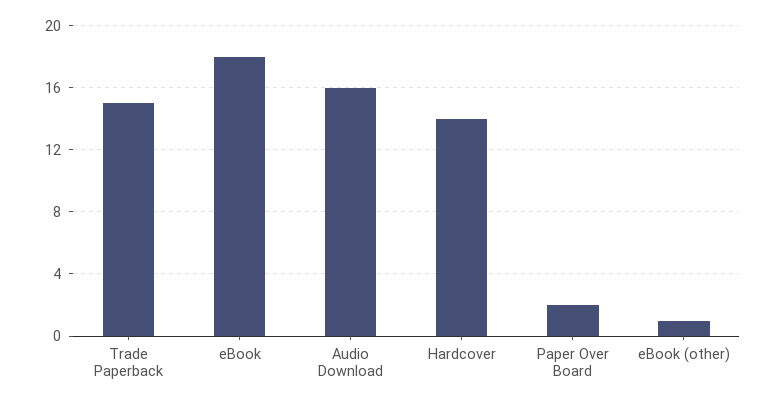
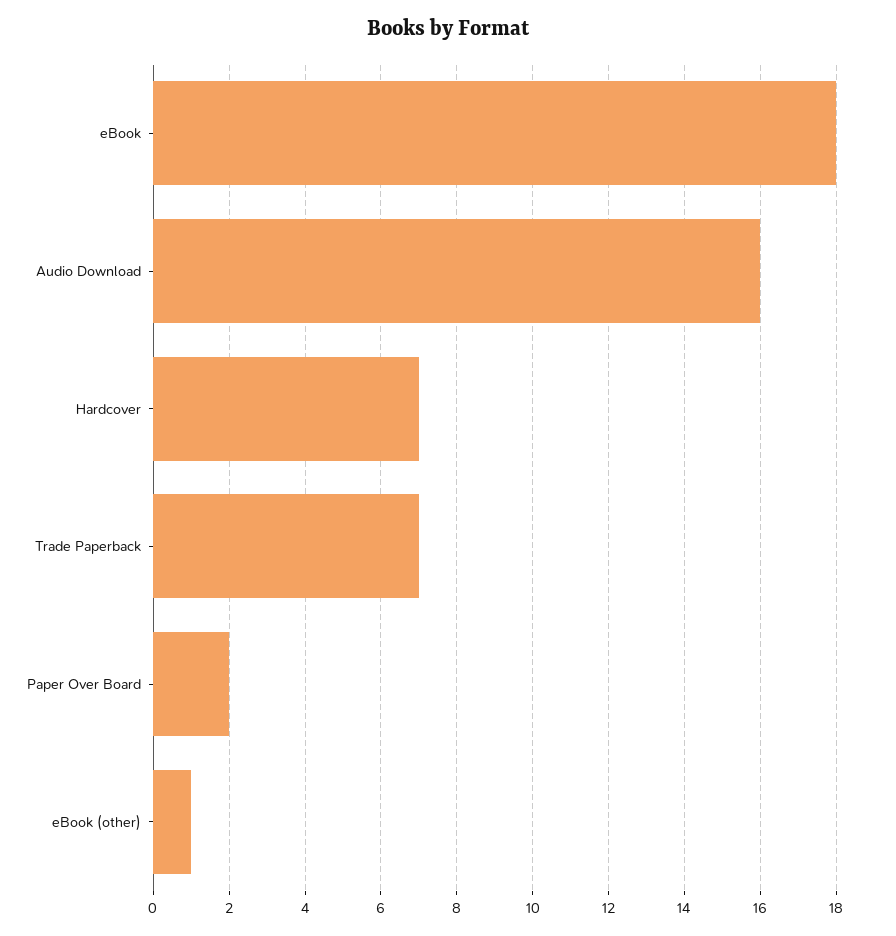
Trade Paperback: 15 -> 7
Hardcover: 14 -> 7

